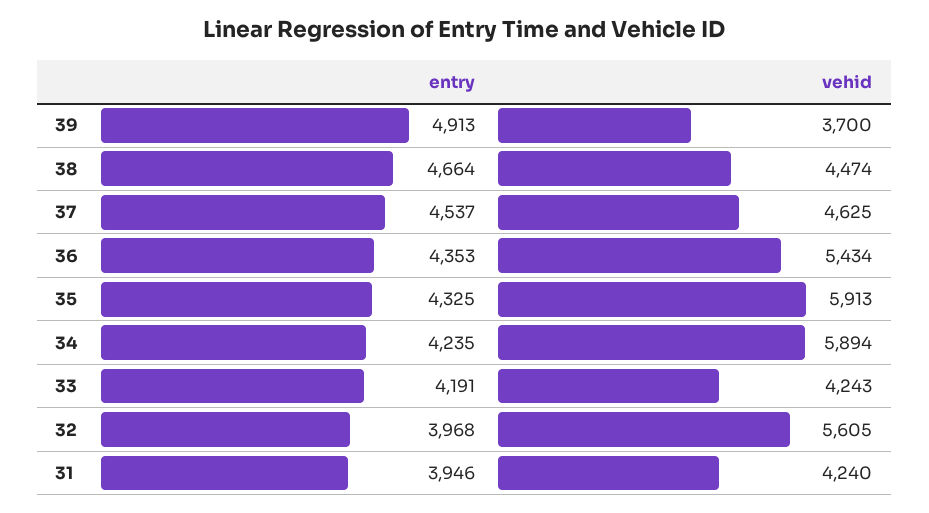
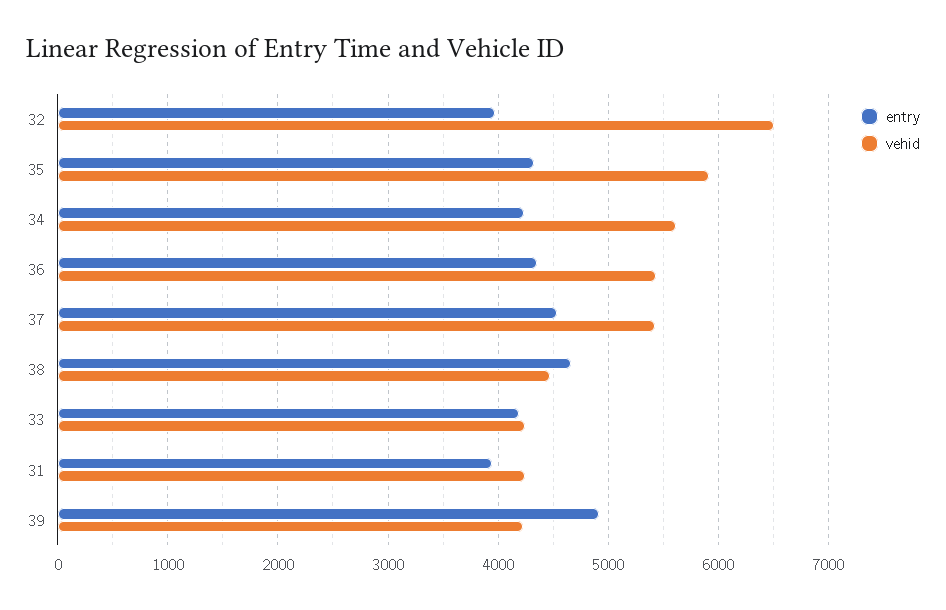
vehid, 39: 3700 -> 4200
vehid, 37: 4625 -> 5400
vehid, 34: 5894 -> 5600
vehid, 32: 5605 -> 6500

